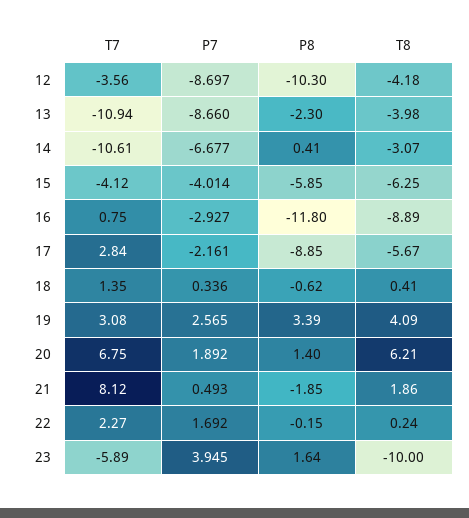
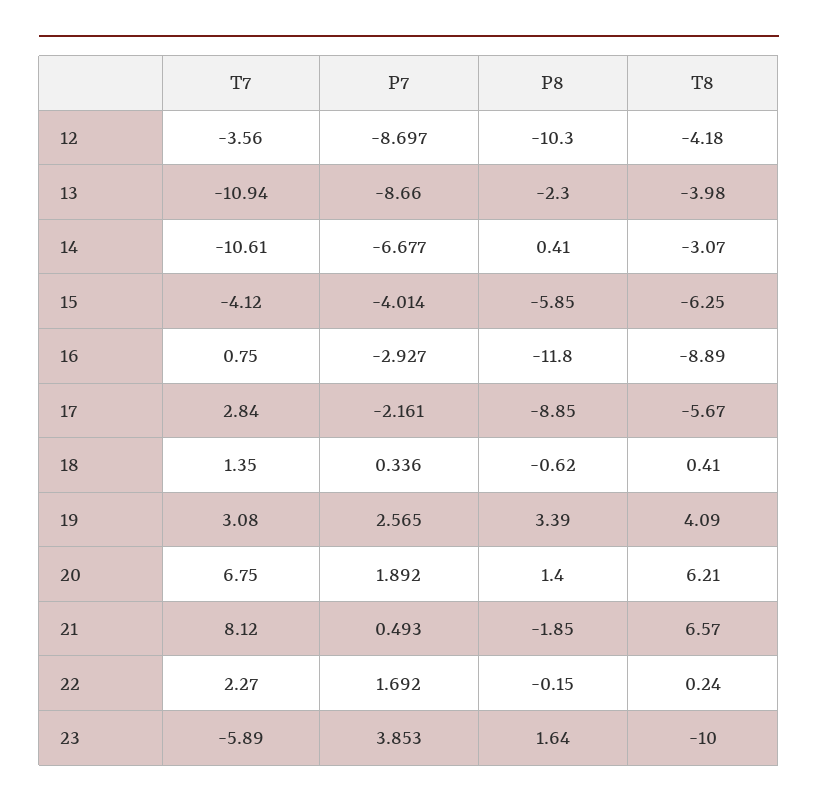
T8, 21: 1.86 -> 6.57
P7, 23: 3.945 -> 3.853

